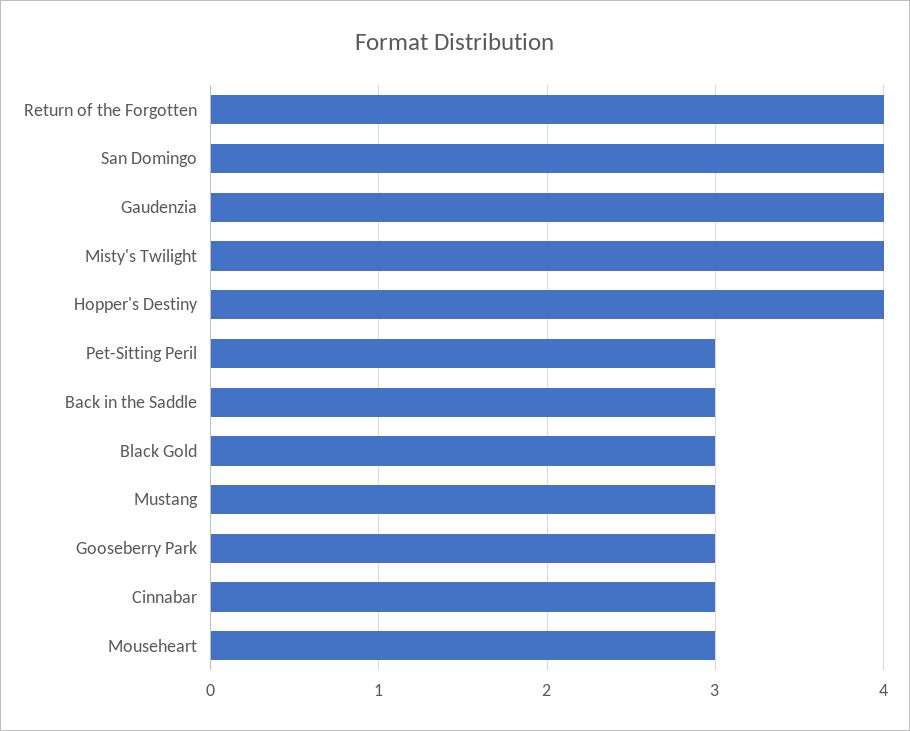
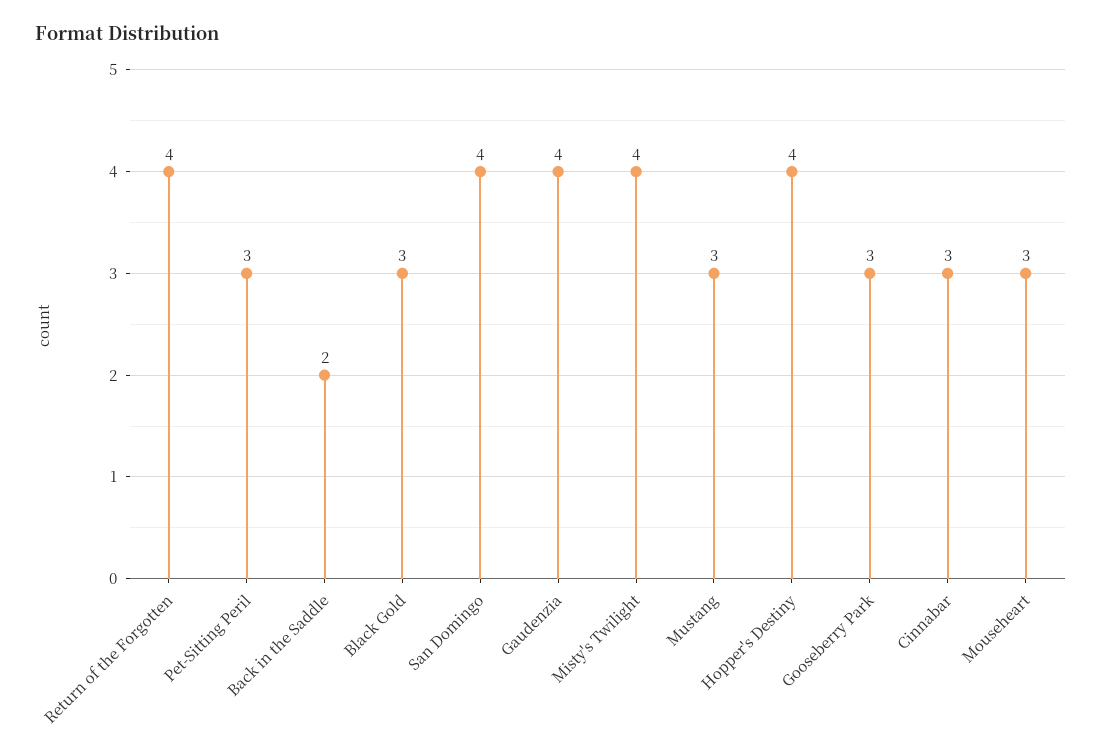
Back in the Saddle: 3 -> 2

